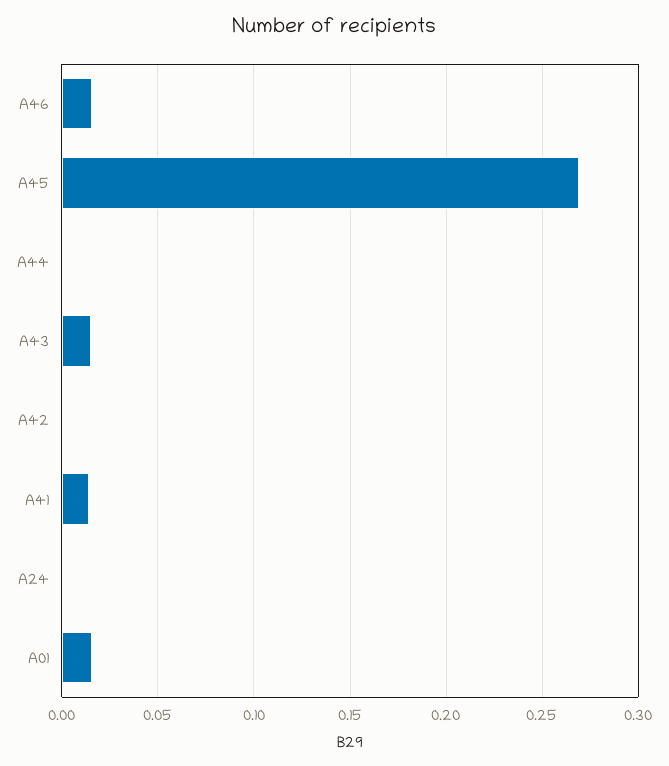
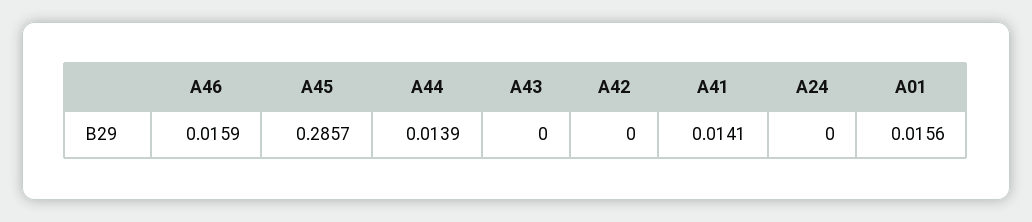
A45: 0.27 -> 0.2857
A44: 0 -> 0.0139
A43: 0.015 -> 0

